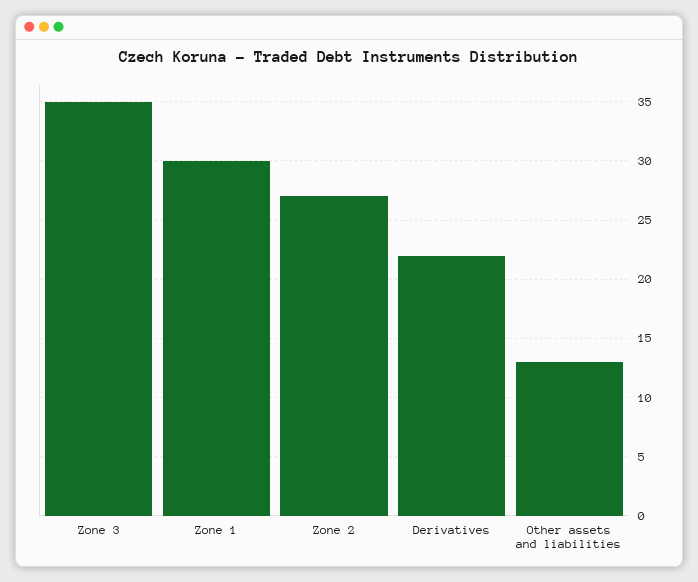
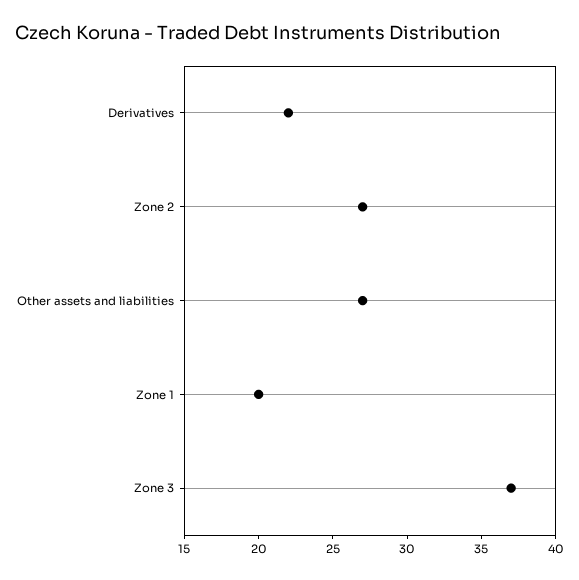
Zone 3: 35 -> 37
Zone 1: 30 -> 20
Other assets and liabilities: 13 -> 27

